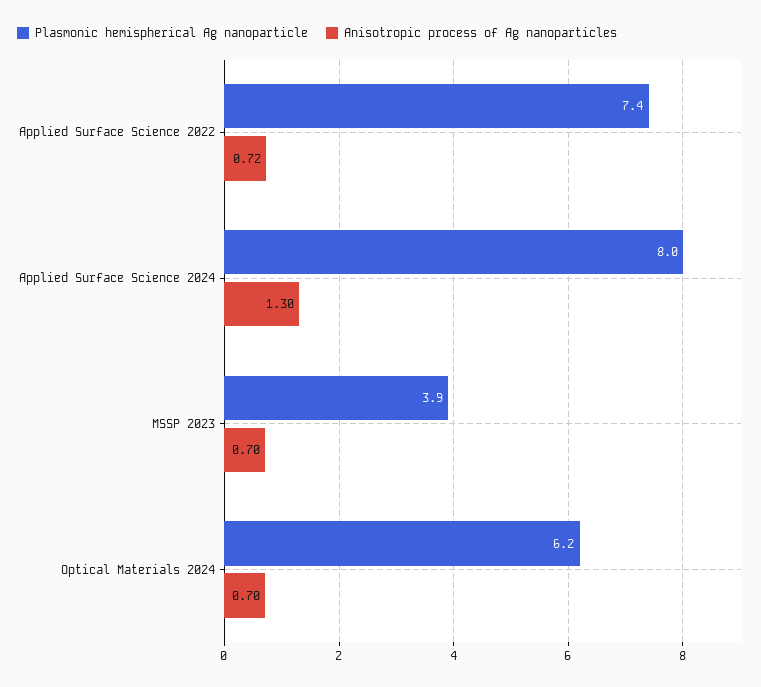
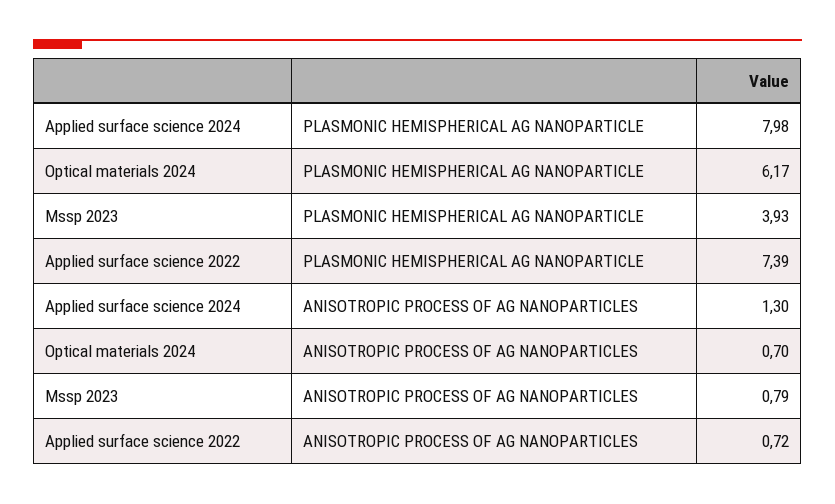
Anisotropic process of Ag nanoparticles, MSSP 2023: 0.7 -> 0.79

